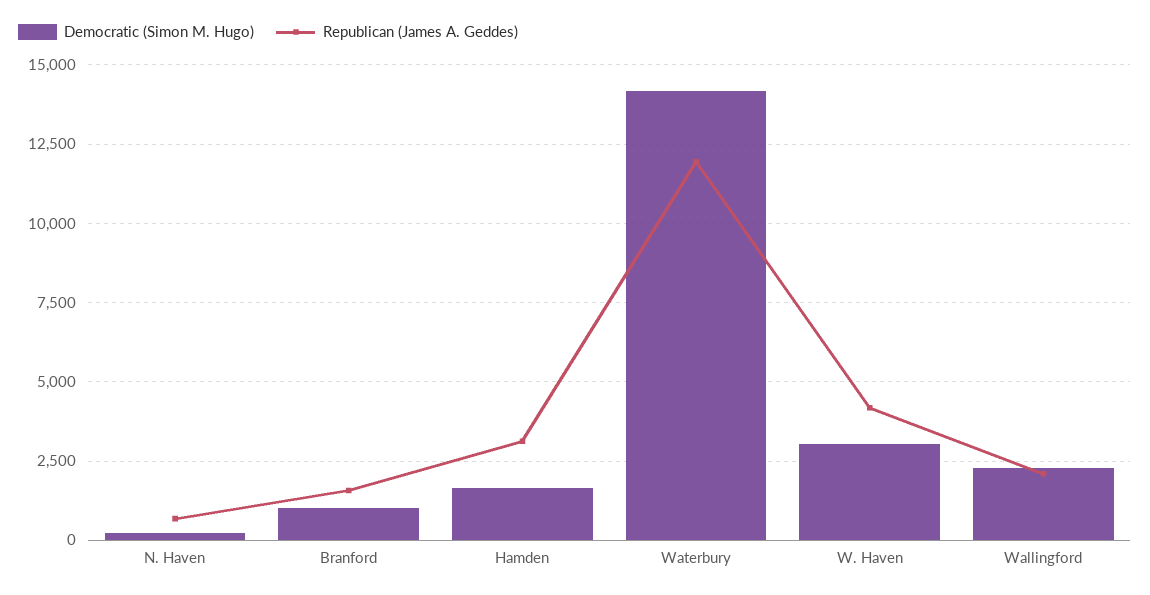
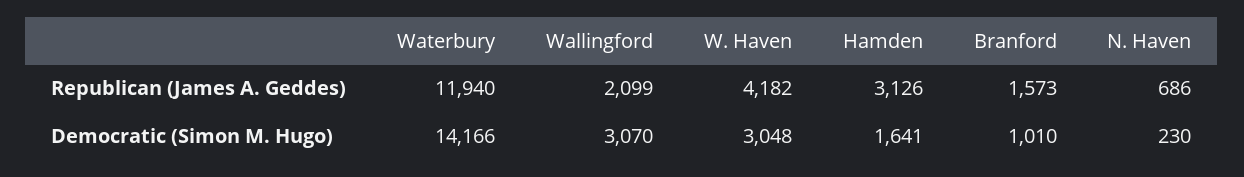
Democratic (Simon M. Hugo), Wallingford: 2250 -> 3070

